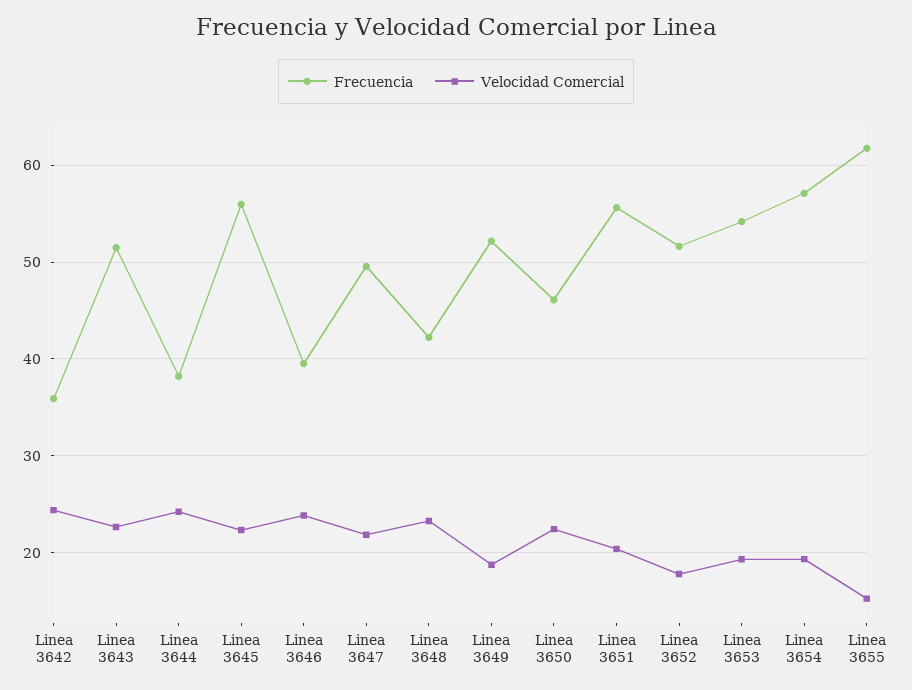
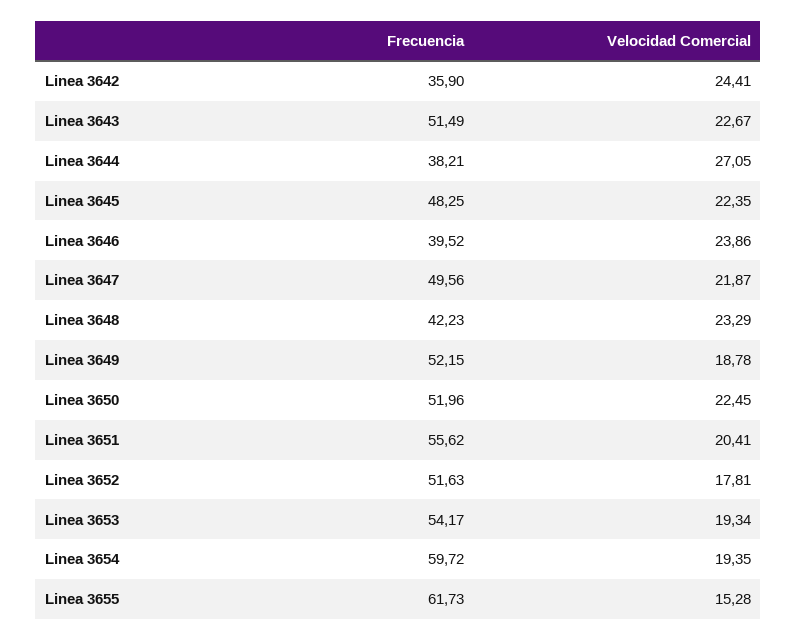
Velocidad Comercial, Linea 3644: 24 -> 27.05
Frecuencia, Linea 3645: 56 -> 48.25
Frecuencia, Linea 3650: 46 -> 51.96
Frecuencia, Linea 3654: 57 -> 59.72

